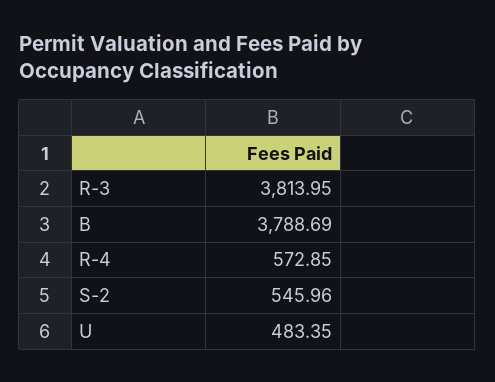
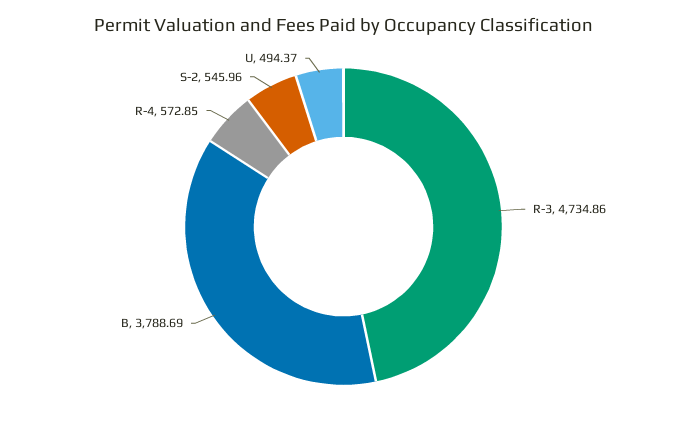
R-3: 3813.95 -> 4734.86
U: 483.35 -> 494.37

